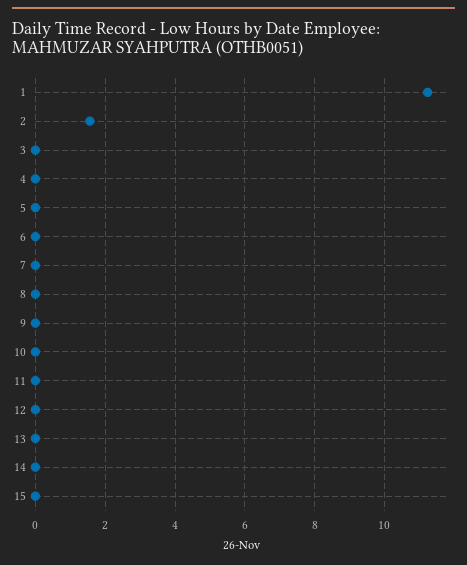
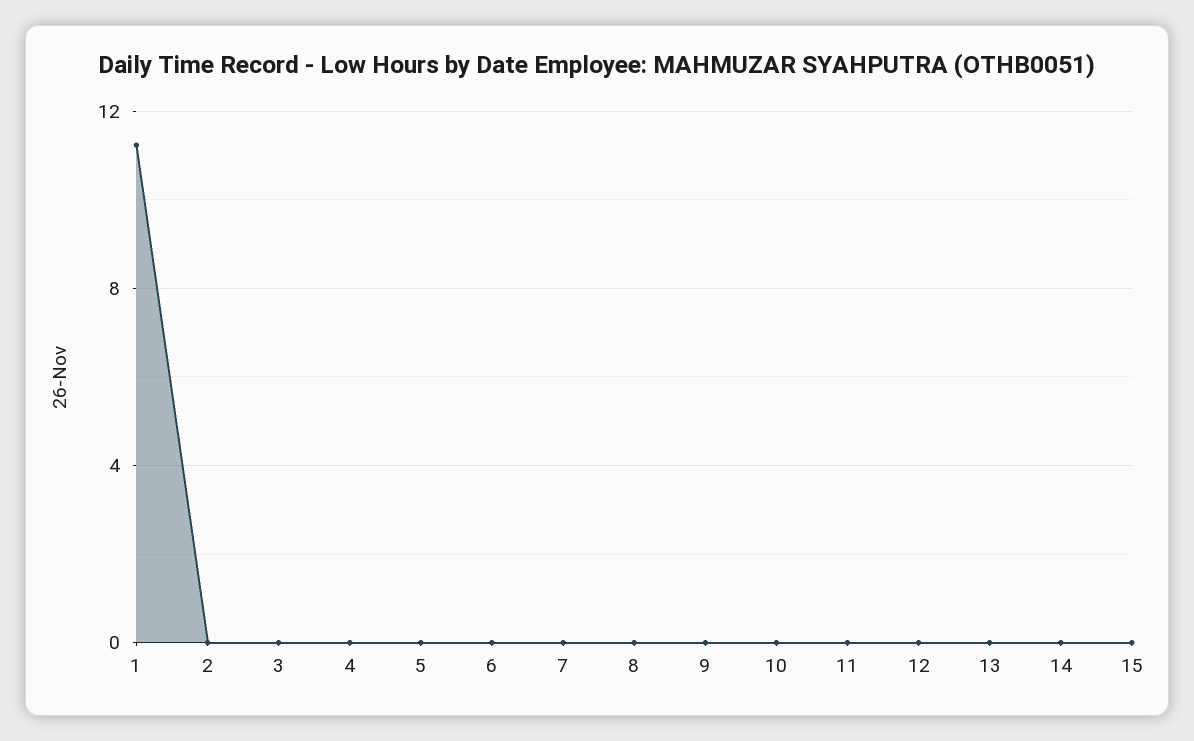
2: 1.6 -> 0

